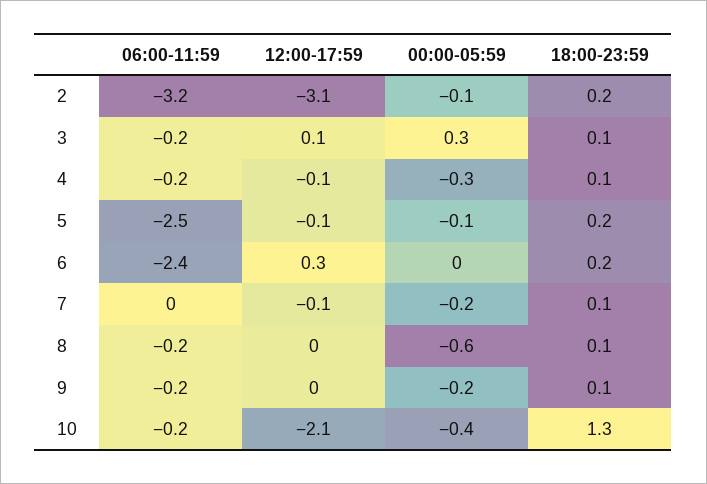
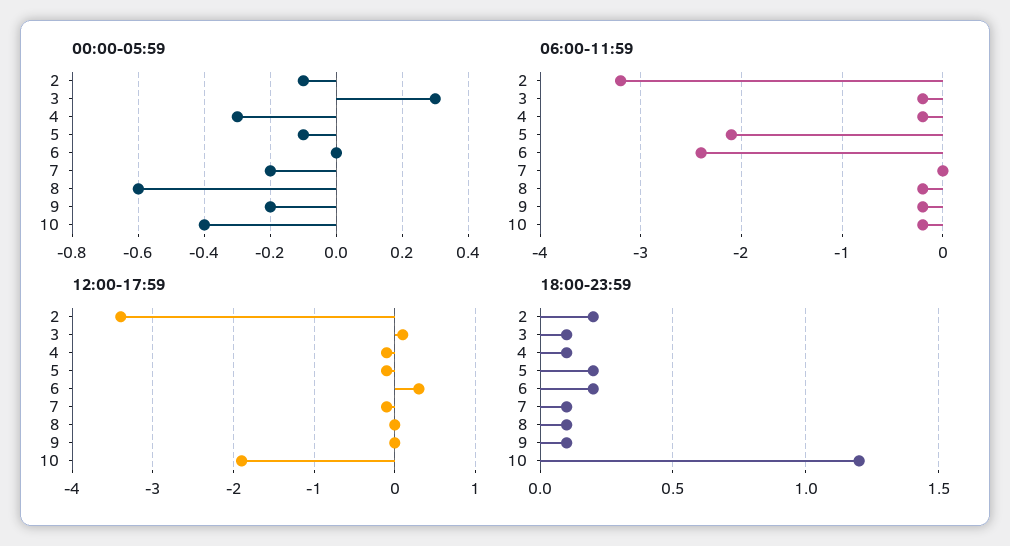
12:00-17:59, 2: -3.1 -> -3.4
06:00-11:59, 5: -2.5 -> -2.1
12:00-17:59, 10: -2.1 -> -1.9
18:00-23:59, 10: 1.3 -> 1.2

